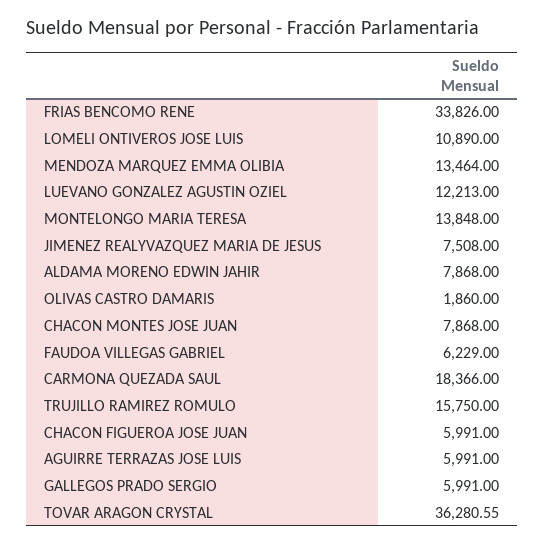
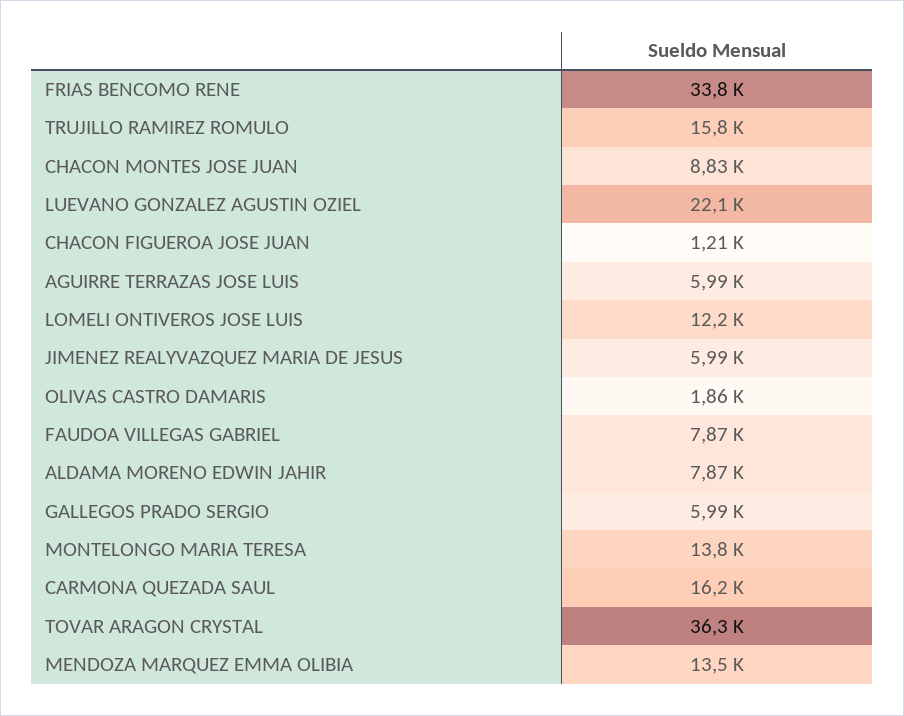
LOMELI ONTIVEROS JOSE LUIS: 10890 -> 12200
LUEVANO GONZALEZ AGUSTIN OZIEL: 12213 -> 22100
JIMENEZ REALYVAZQUEZ MARIA DE JESUS: 7508 -> 5990
CHACON MONTES JOSE JUAN: 7868 -> 8830
FAUDOA VILLEGAS GABRIEL: 6229 -> 7870
CARMONA QUEZADA SAUL: 18366 -> 16200
CHACON FIGUEROA JOSE JUAN: 5991 -> 1210

